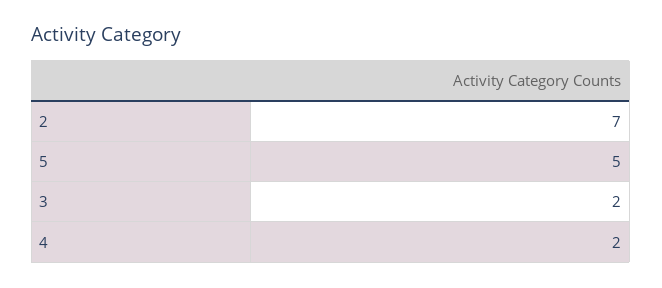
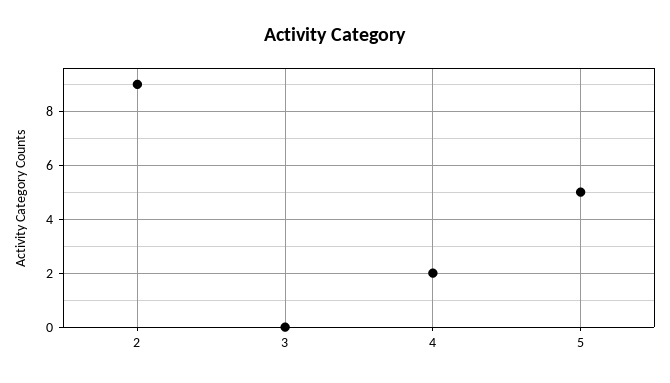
2: 7 -> 9
3: 2 -> 0

